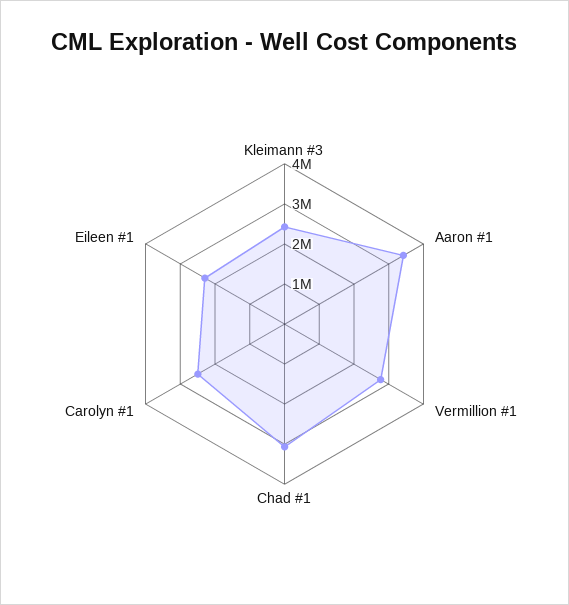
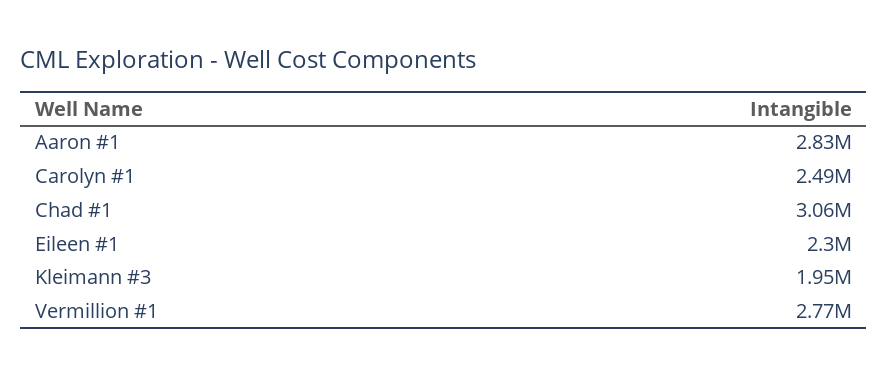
Kleimann #3: 2400000 -> 1950000
Aaron #1: 3400000 -> 2830000

